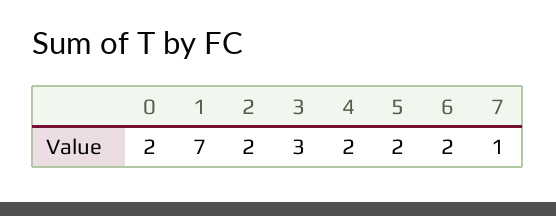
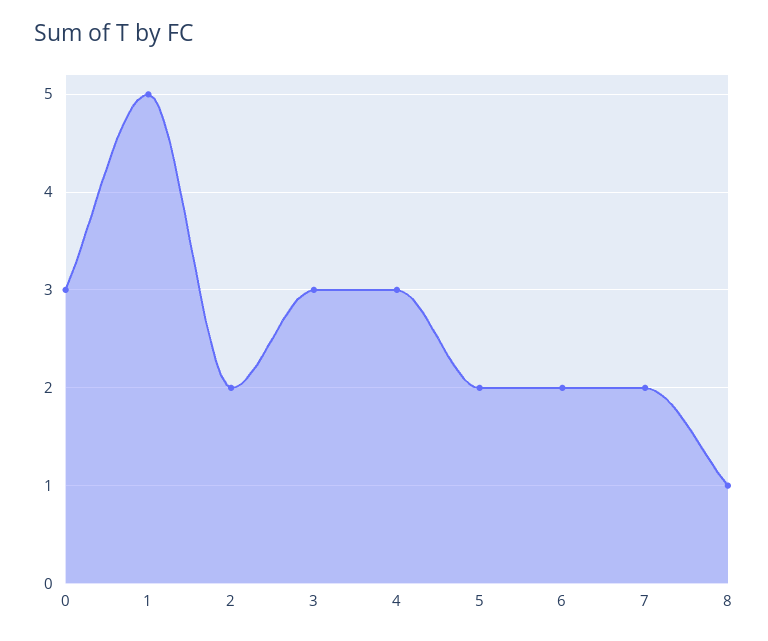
0: 2 -> 3
1: 7 -> 5
4: 2 -> 3
7: 1 -> 2
8: none -> 1

